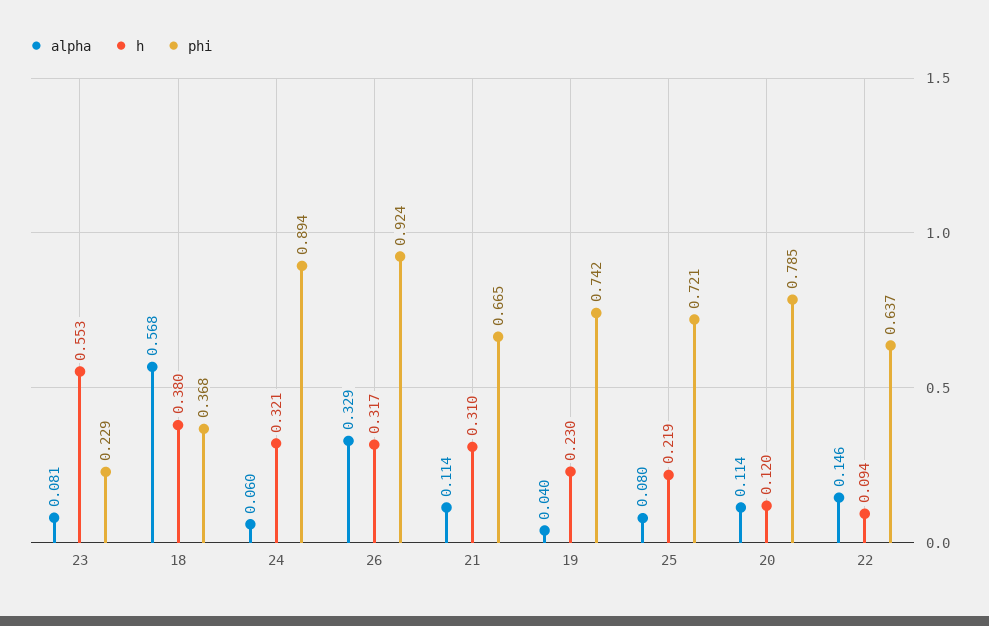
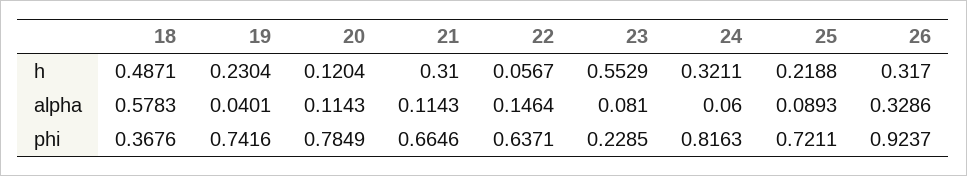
alpha, 18: 0.568 -> 0.5783
h, 18: 0.38 -> 0.4871
phi, 24: 0.894 -> 0.8163
alpha, 25: 0.08 -> 0.0893
h, 22: 0.094 -> 0.0567

